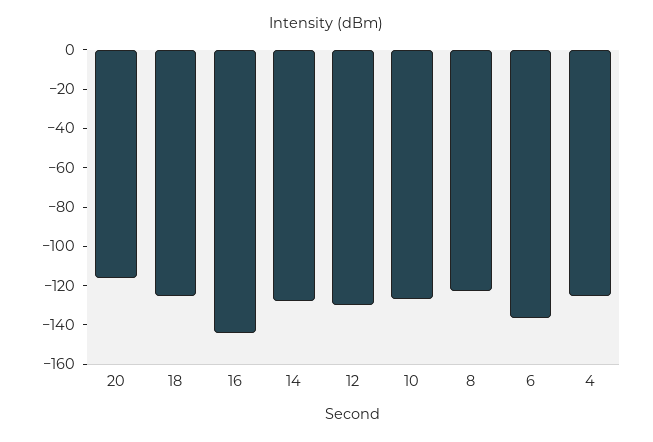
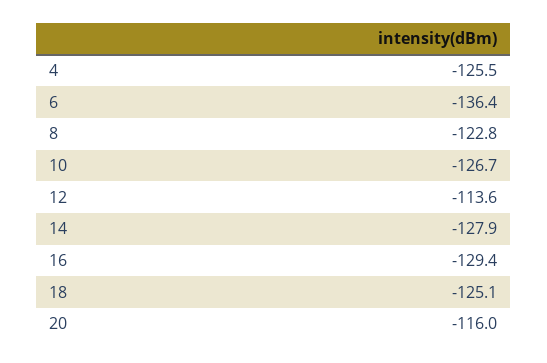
16: -145 -> -129.4
12: -130 -> -113.6

